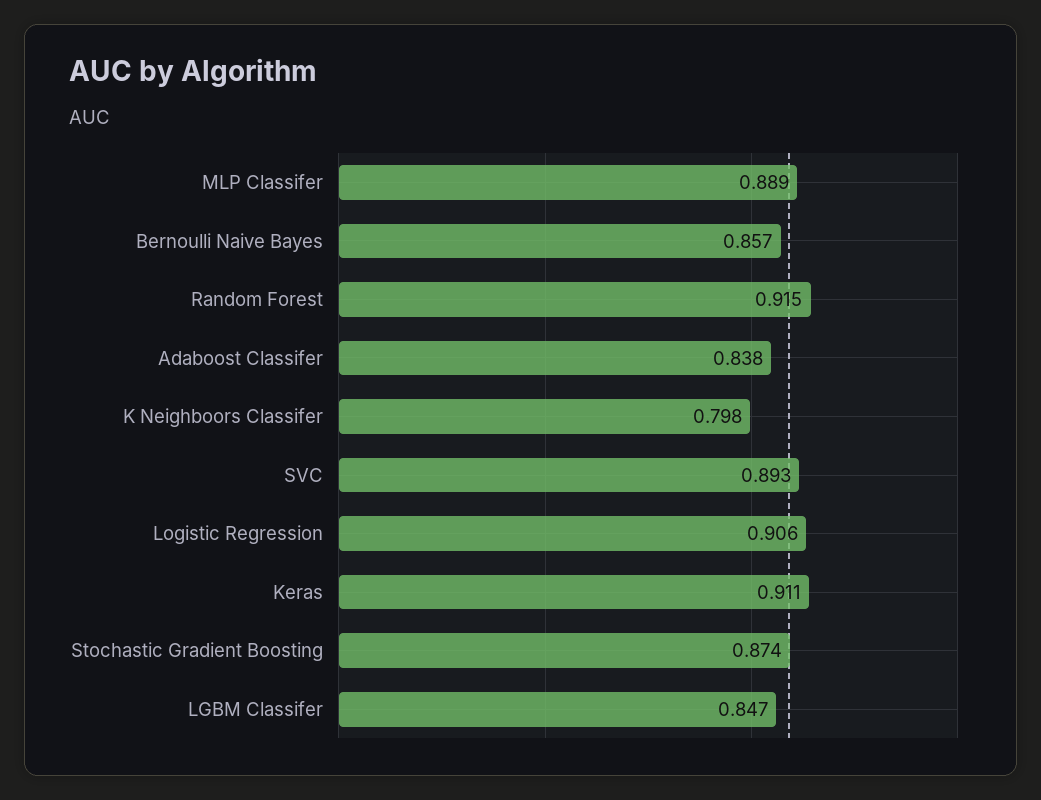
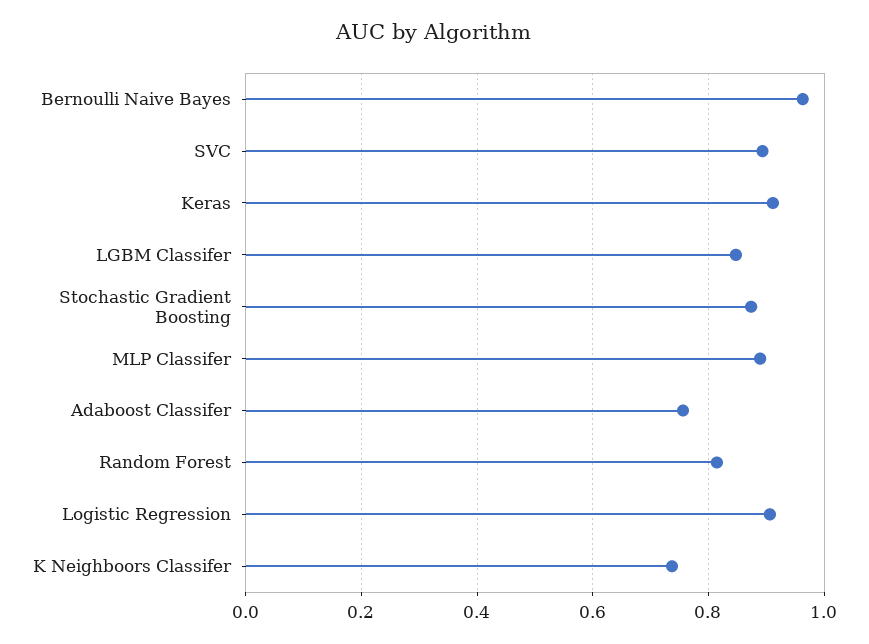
Bernoulli Naive Bayes: 0.857 -> 0.96
Random Forest: 0.915 -> 0.82
Adaboost Classifer: 0.838 -> 0.76
K Neighboors Classifer: 0.798 -> 0.74

